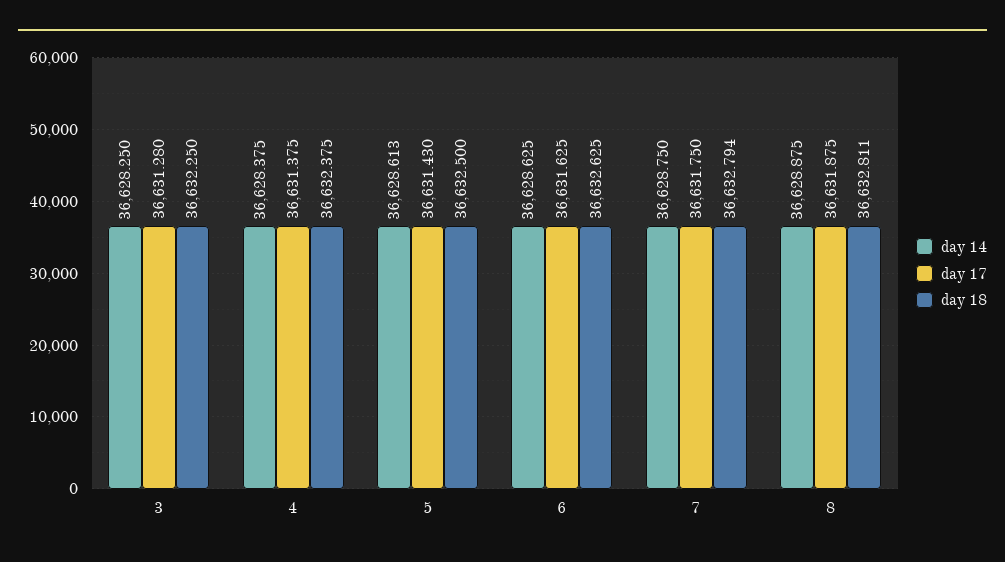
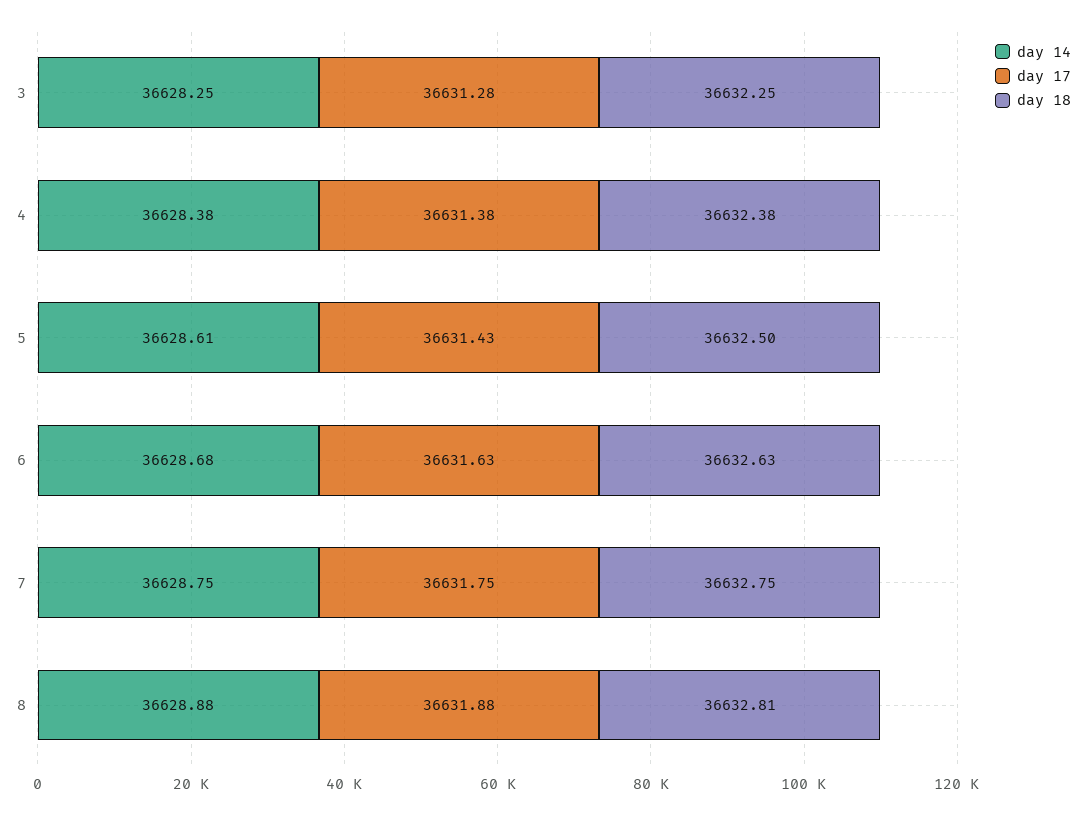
day 14, 6: 36628.625 -> 36628.68
day 18, 7: 36632.794 -> 36632.75

